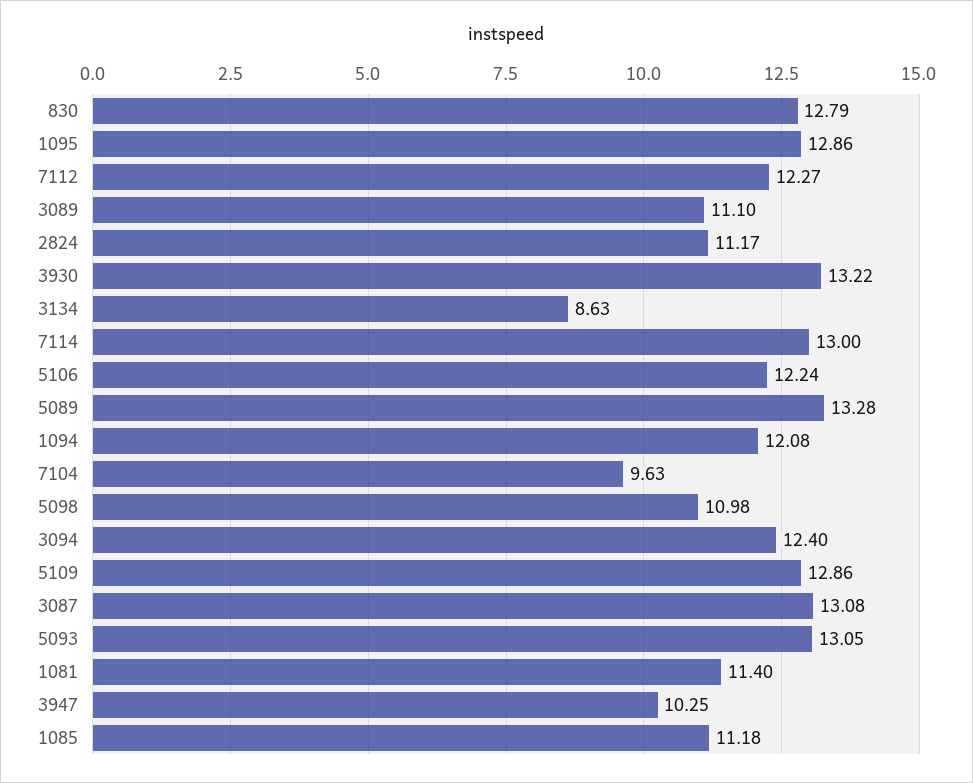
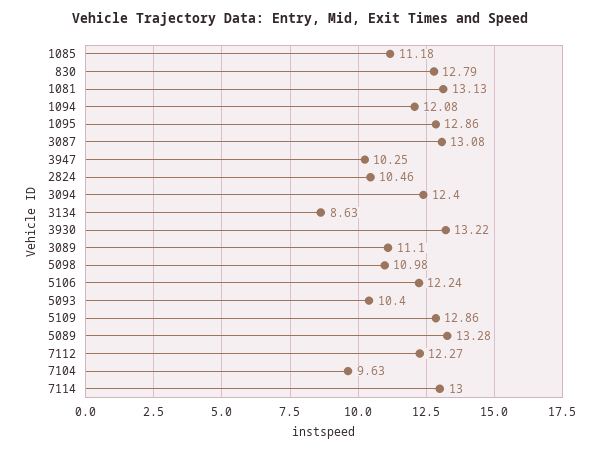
2824: 11.17 -> 10.46
5093: 13.05 -> 10.4
1081: 11.4 -> 13.13

